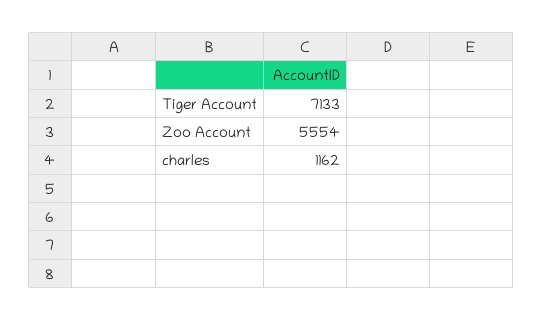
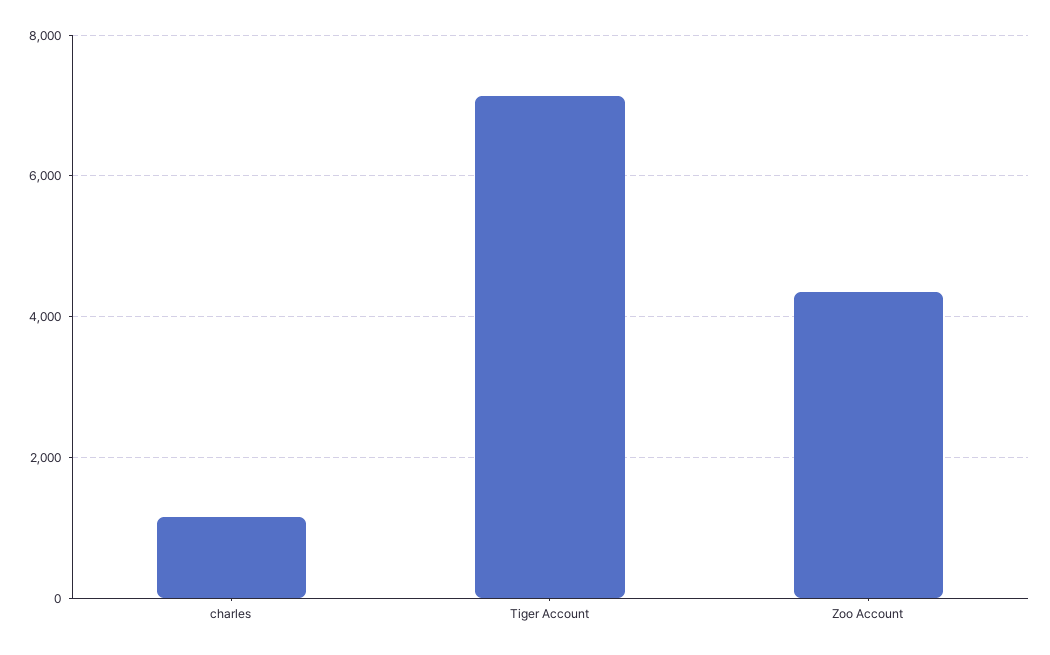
Zoo Account: 5554 -> 4400

